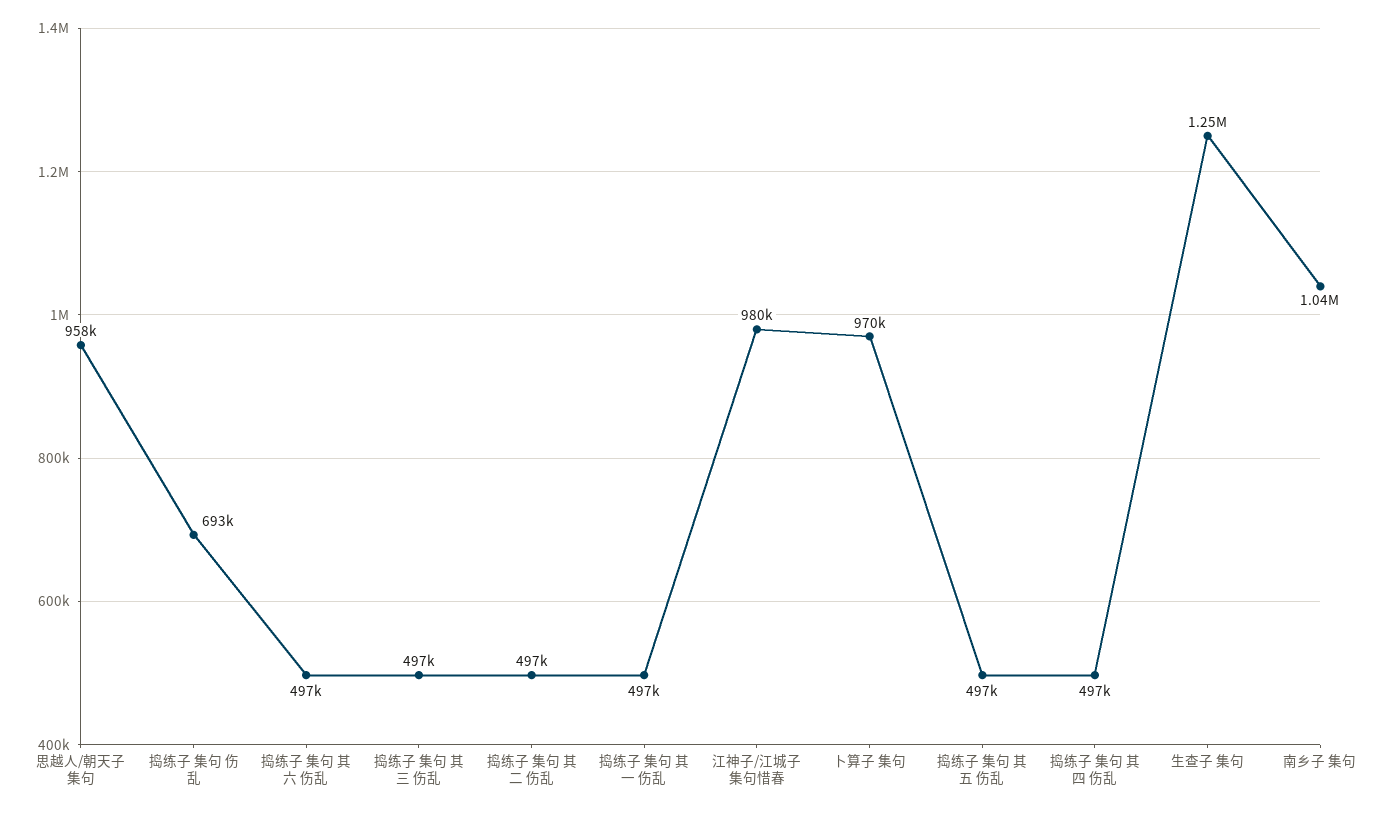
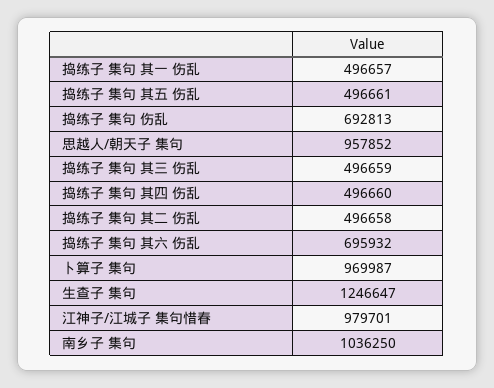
捣练子 集句 其六 伤乱: 497000 -> 695932

